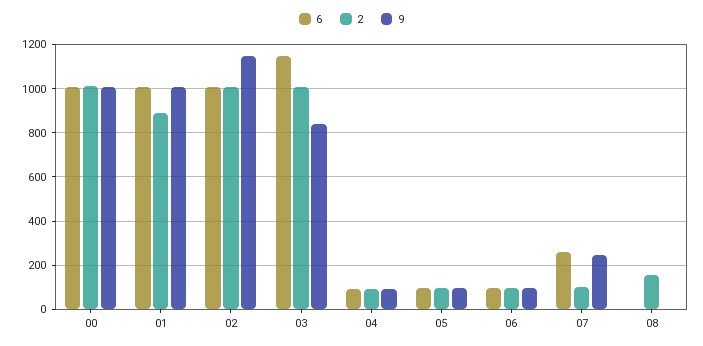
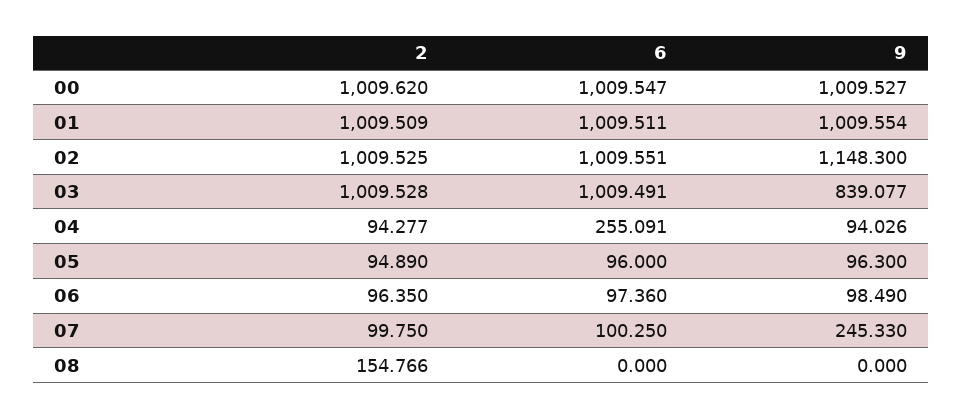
2, 01: 900 -> 1009.509
6, 03: 1150 -> 1009.491
6, 04: 100 -> 255.091
6, 07: 250 -> 100.25

